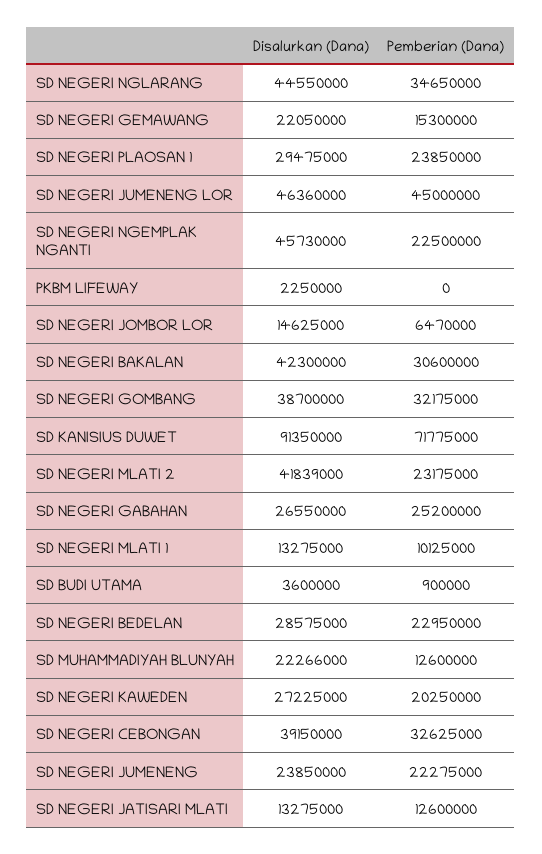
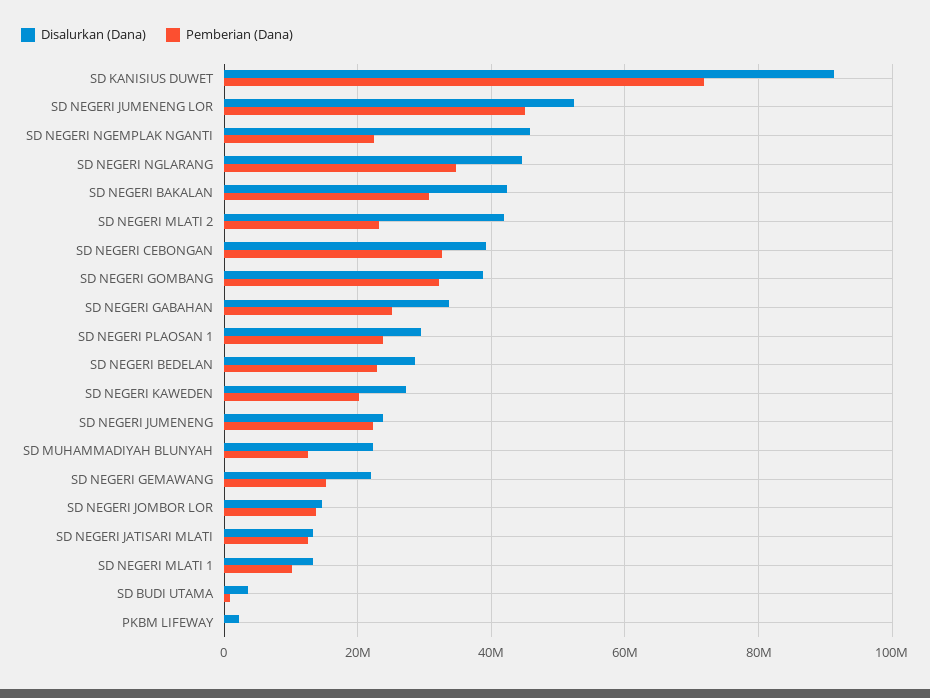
Disalurkan (Dana), SD NEGERI JUMENENG LOR: 46360000 -> 52000000
Pemberian (Dana), SD NEGERI JOMBOR LOR: 6470000 -> 14000000
Disalurkan (Dana), SD NEGERI GABAHAN: 26550000 -> 34000000

